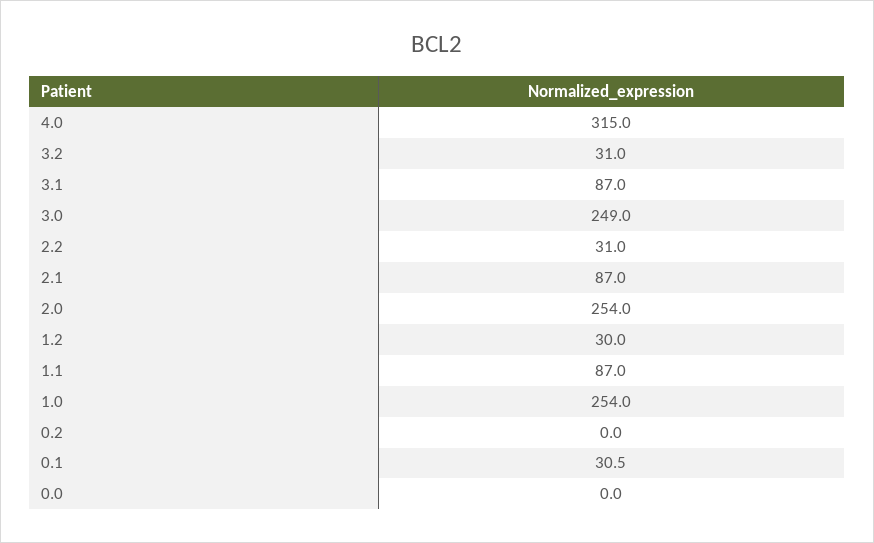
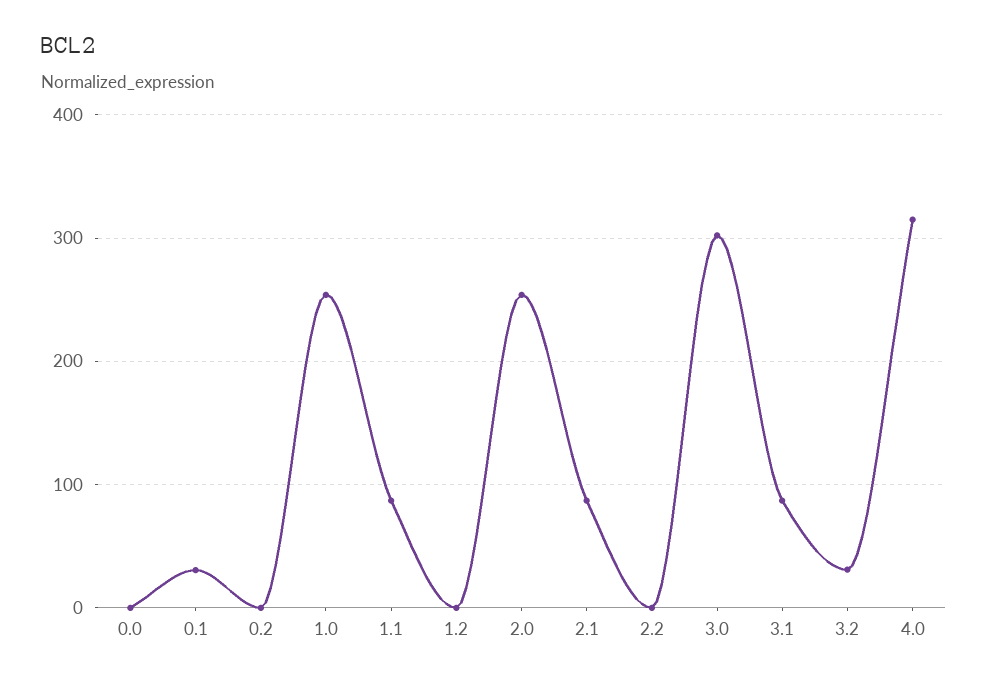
3.0: 249 -> 300
2.2: 31 -> 0
1.2: 30 -> 0

